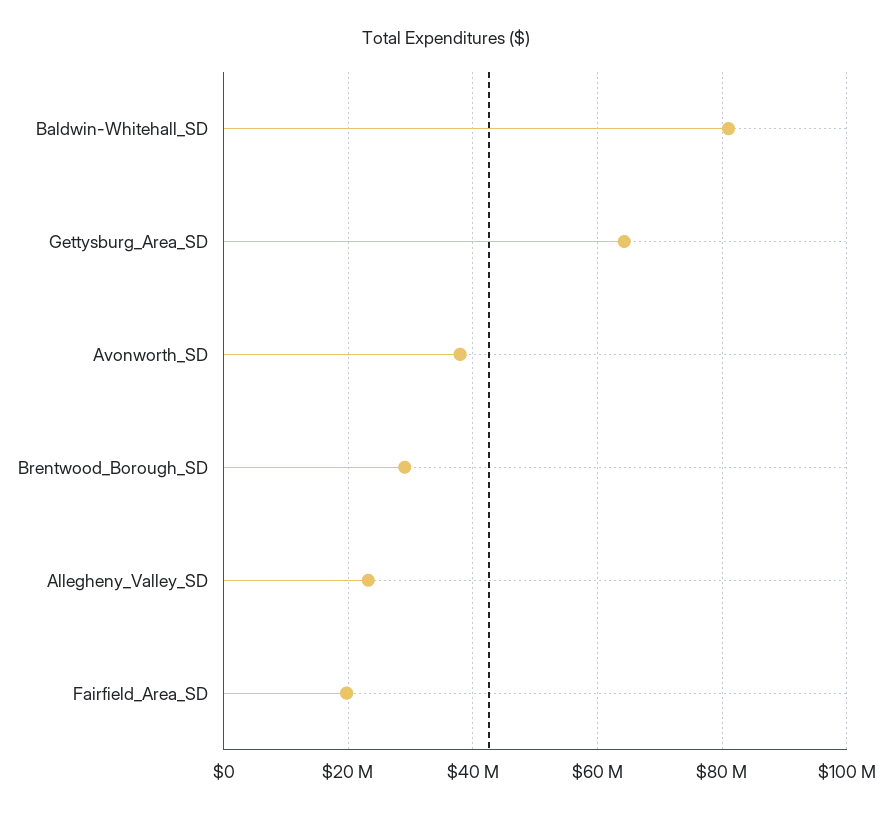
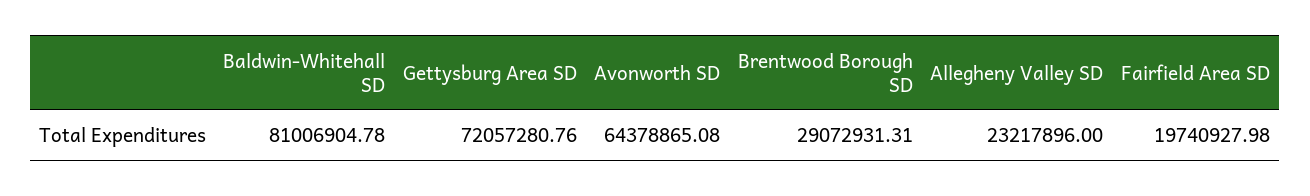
Gettysburg_Area_SD: 64000000 -> 72057280.76
Avonworth_SD: 38000000 -> 64378865.08

